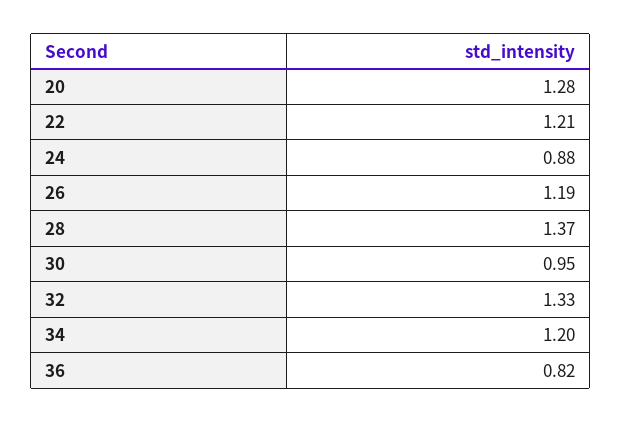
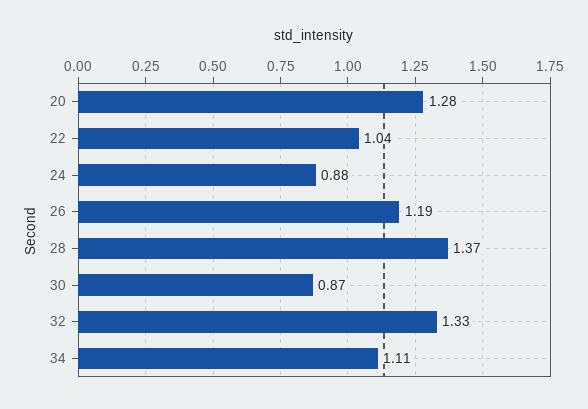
22: 1.21 -> 1.04
30: 0.95 -> 0.87
34: 1.2 -> 1.11
36: 0.82 -> none

